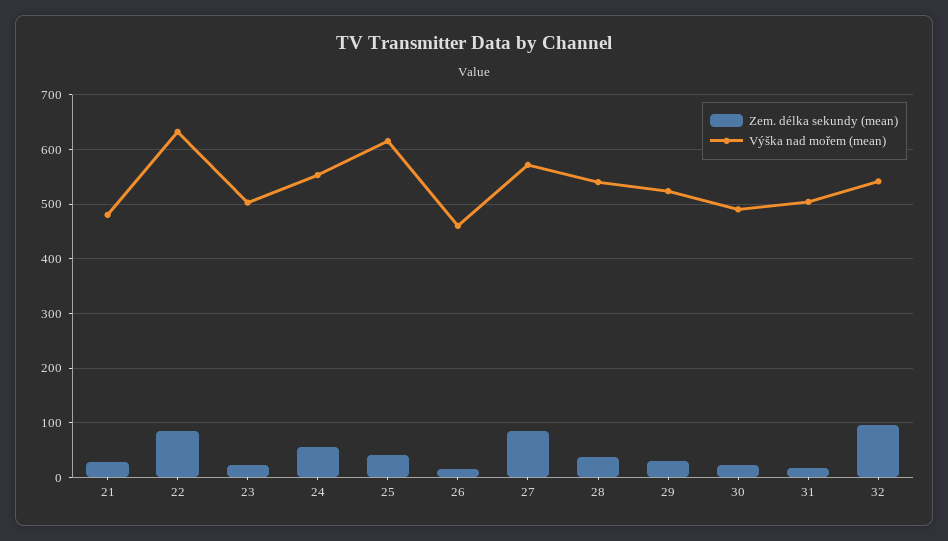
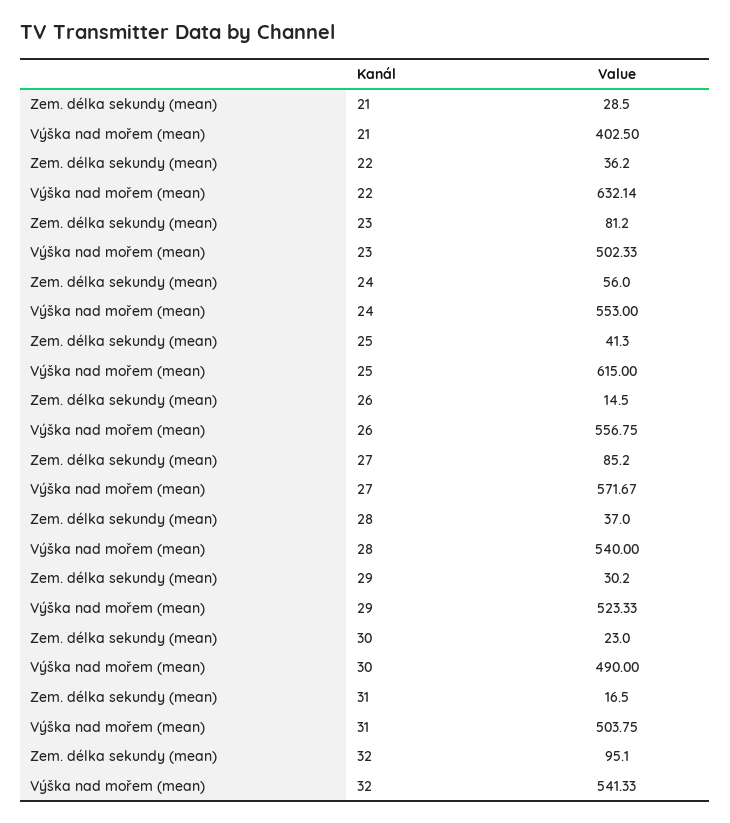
Výška nad mořem (mean), 21: 480 -> 402.5
Zem. délka sekundy (mean), 22: 80 -> 36.2
Zem. délka sekundy (mean), 23: 20 -> 81.2
Výška nad mořem (mean), 26: 460 -> 556.75

